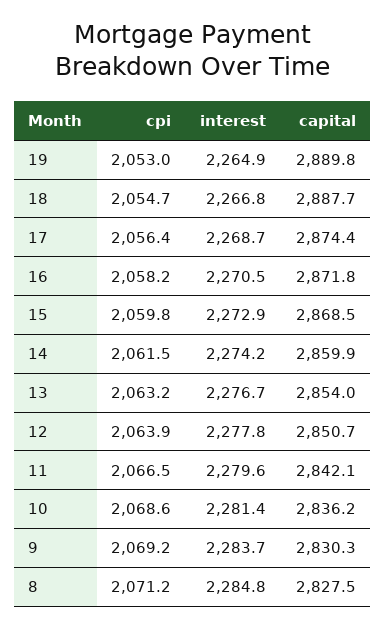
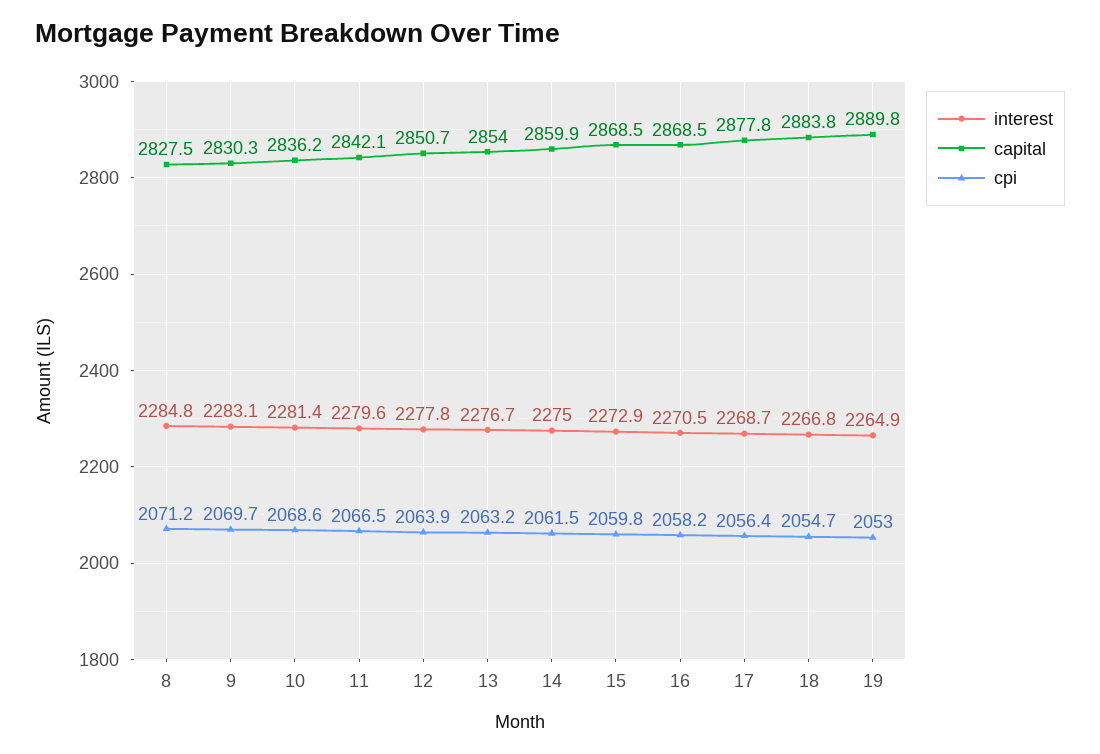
capital, 18: 2887.7 -> 2883.8
capital, 17: 2874.4 -> 2877.8
capital, 16: 2871.8 -> 2868.5
interest, 14: 2274.2 -> 2275
cpi, 9: 2069.2 -> 2069.7
interest, 9: 2283.7 -> 2283.1

